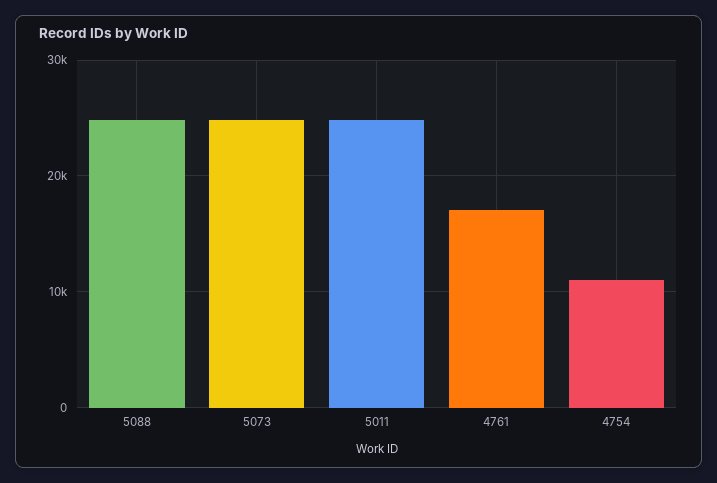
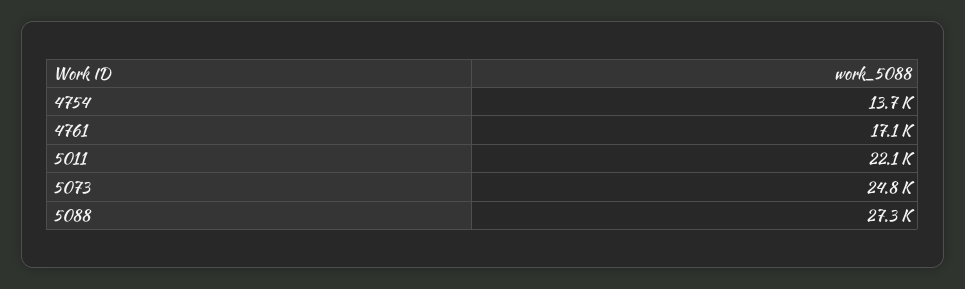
5088: 25000 -> 27300
5011: 25000 -> 22100
4754: 11000 -> 13700

